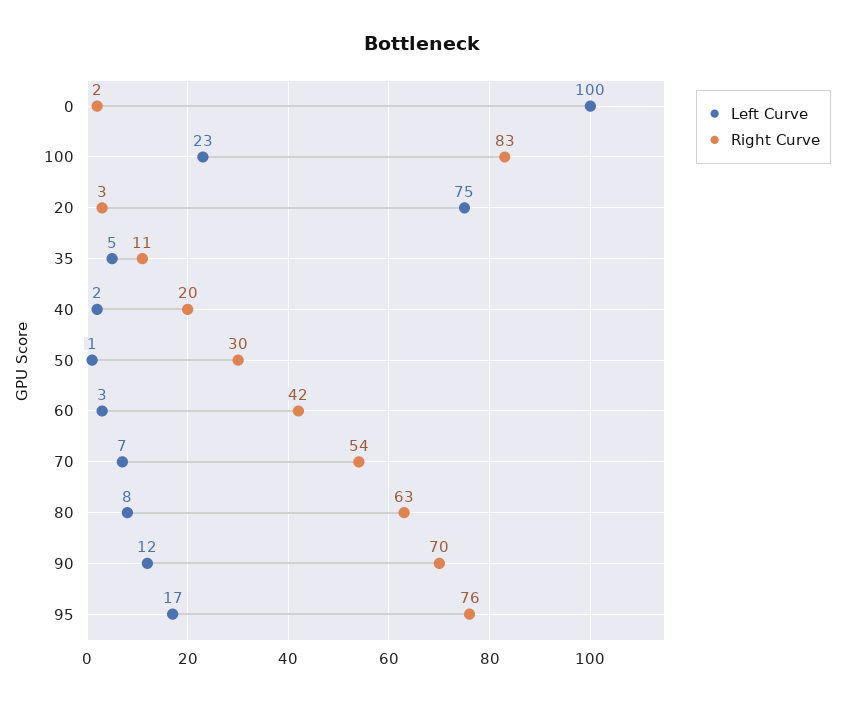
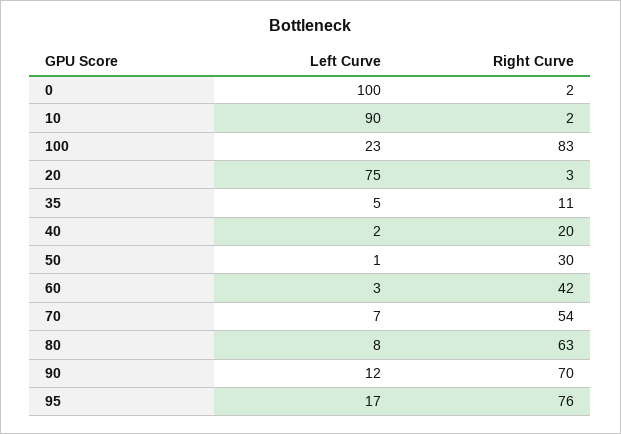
Left Curve, 10: none -> 90
Right Curve, 10: none -> 2

